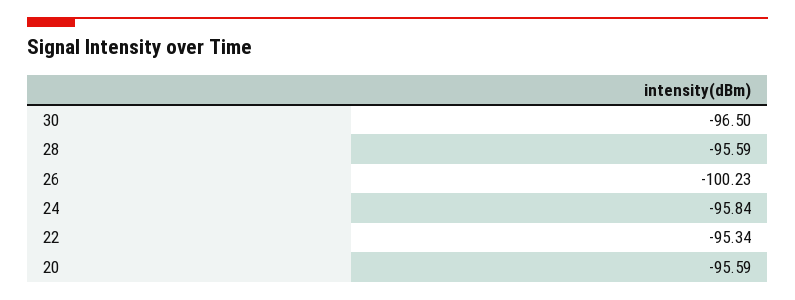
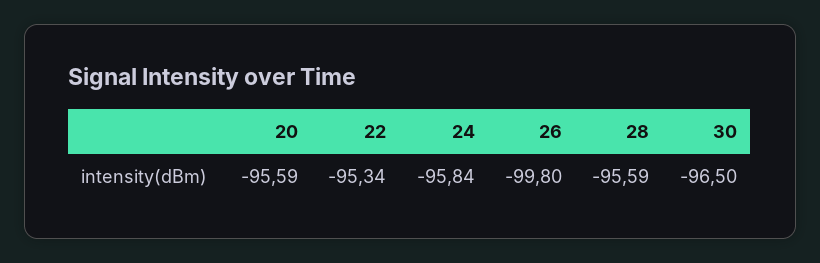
26: -100.23 -> -99.8

